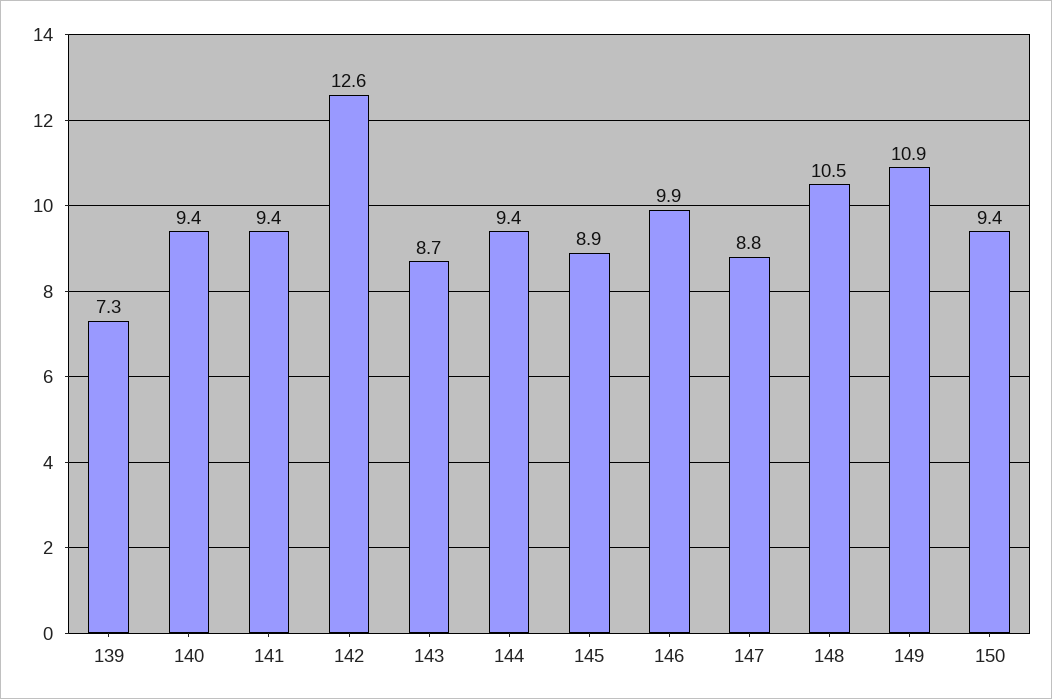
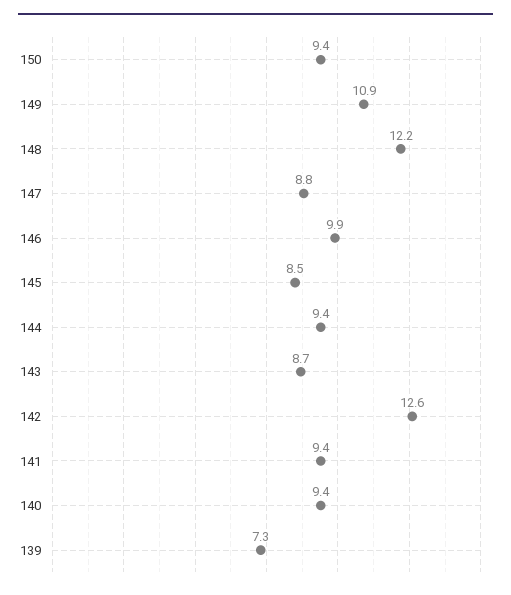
145: 8.9 -> 8.5
148: 10.5 -> 12.2

